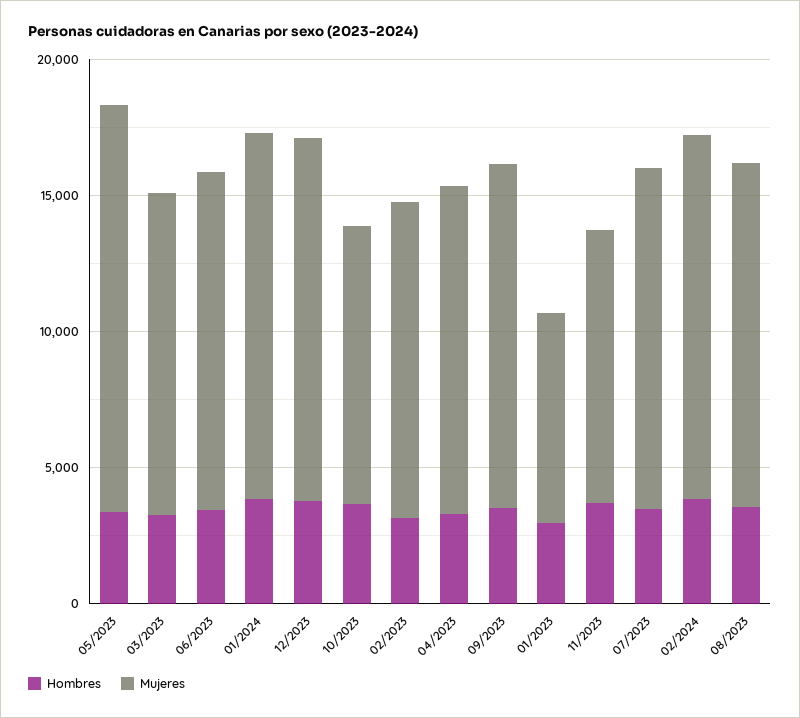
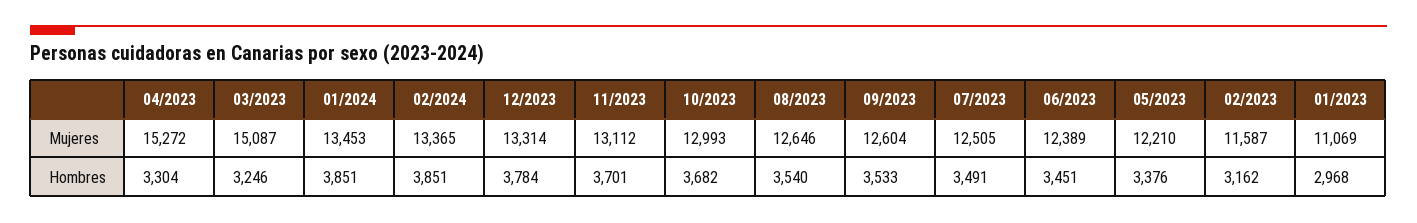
Mujeres, 05/2023: 15000 -> 12210
Mujeres, 03/2023: 12000 -> 15087
Mujeres, 10/2023: 10000 -> 12993
Mujeres, 04/2023: 12000 -> 15272
Mujeres, 01/2023: 8000 -> 11069
Mujeres, 11/2023: 10000 -> 13112

